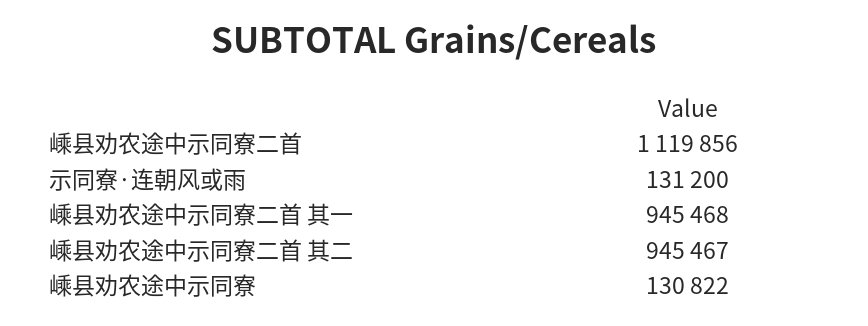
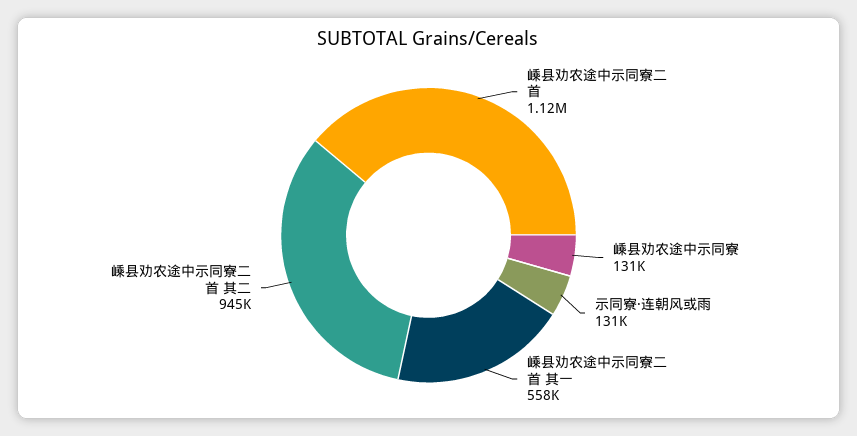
嵊县劝农途中示同寮二首 其一: 945468 -> 558000

